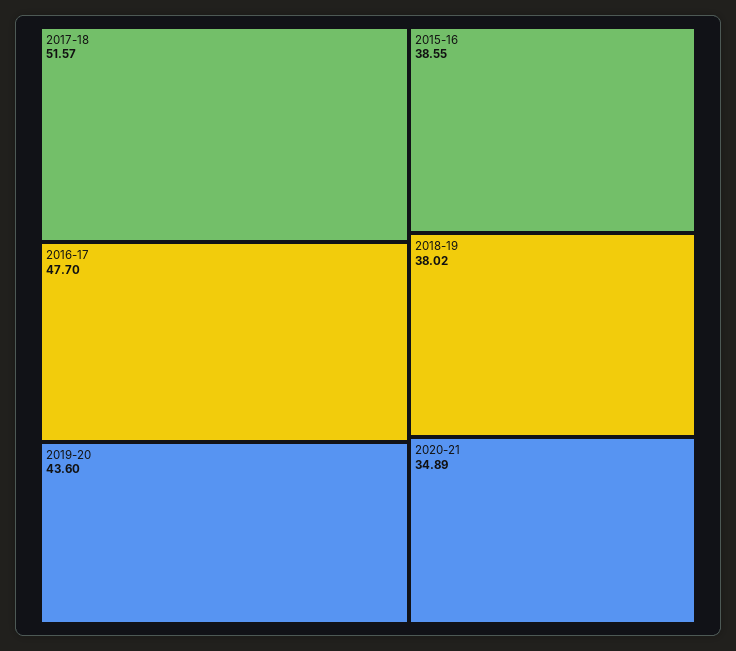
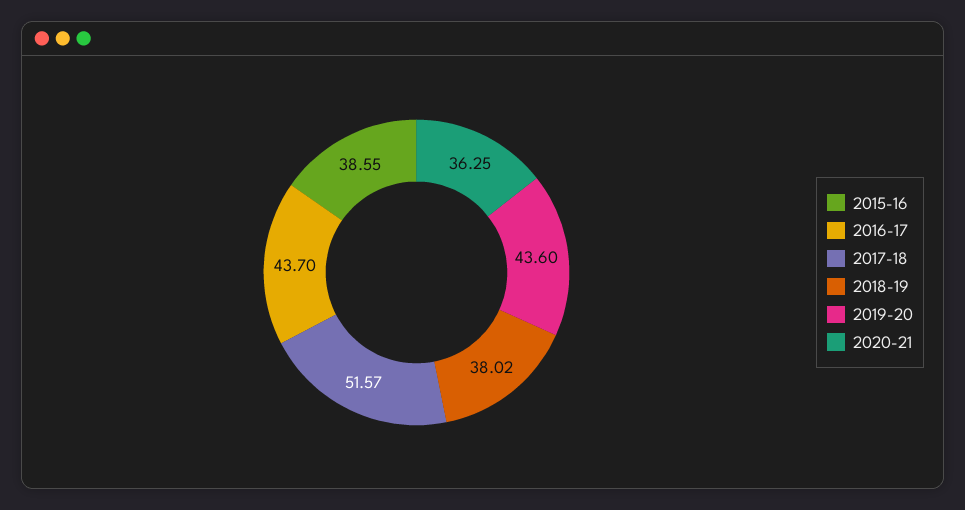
2016-17: 47.7 -> 43.7
2020-21: 34.89 -> 36.25

